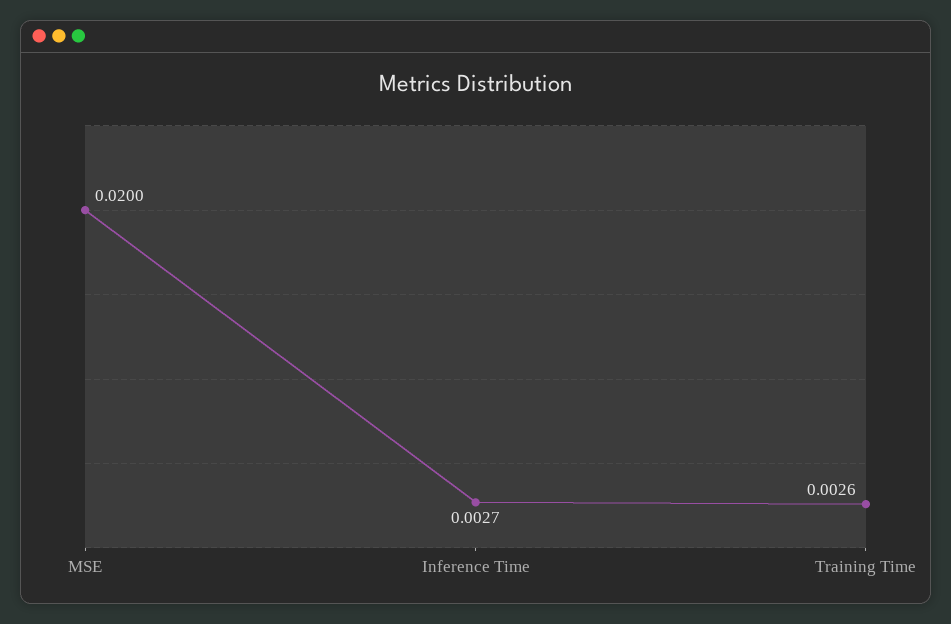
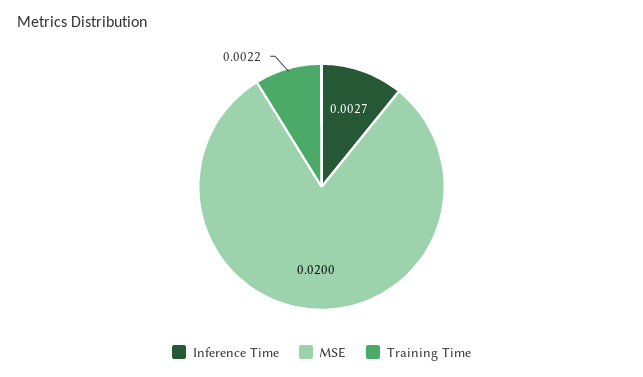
Training Time: 0.0026 -> 0.0022

